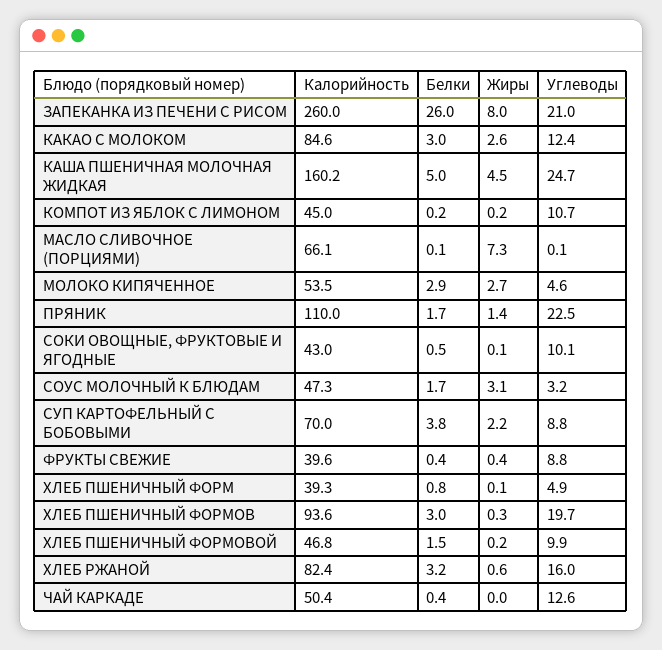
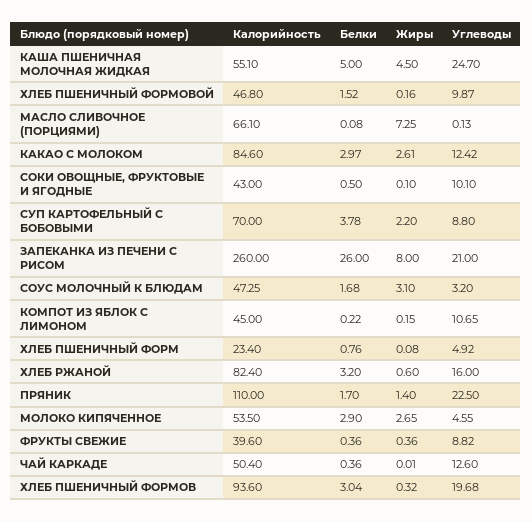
Калорийность, КАША ПШЕНИЧНАЯ МОЛОЧНАЯ ЖИДКАЯ: 160.2 -> 55.1
Калорийность, ХЛЕБ ПШЕНИЧНЫЙ ФОРМ: 39.3 -> 23.4

